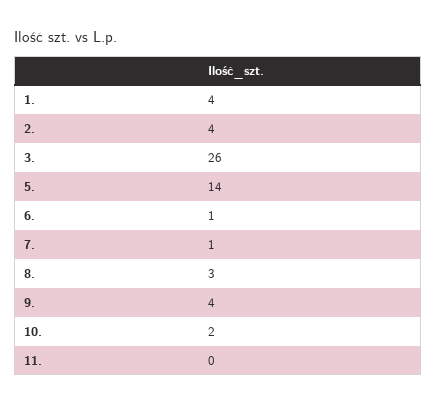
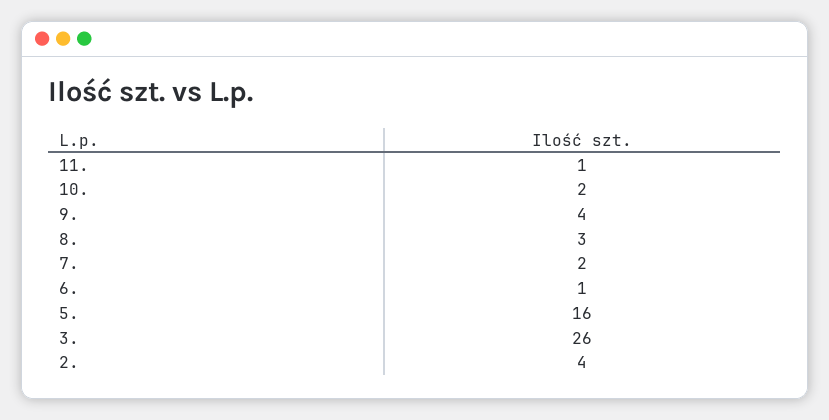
1.: 4 -> none
5.: 14 -> 16
7.: 1 -> 2
11.: 0 -> 1

